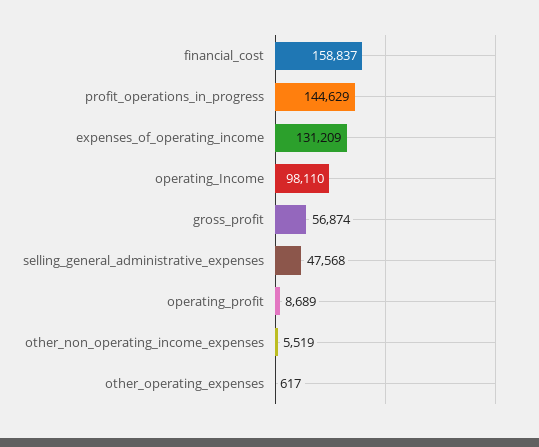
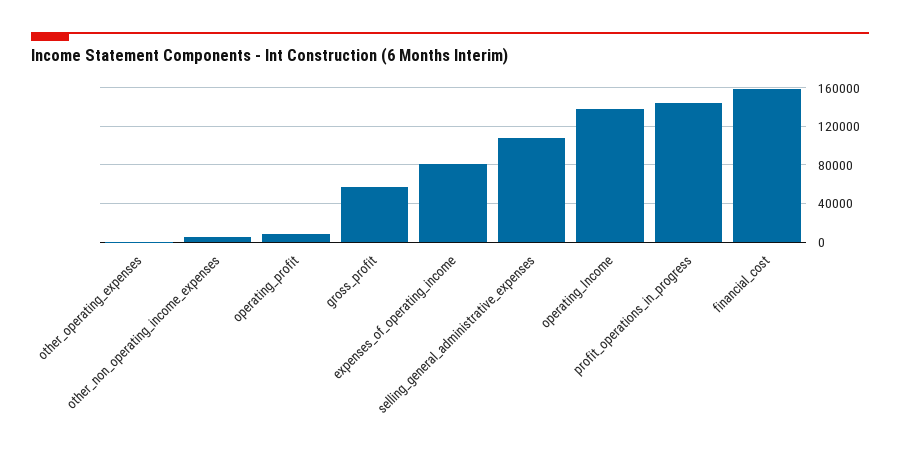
expenses_of_operating_income: 131209 -> 80000
operating_Income: 98110 -> 140000
selling_general_administrative_expenses: 47568 -> 110000

